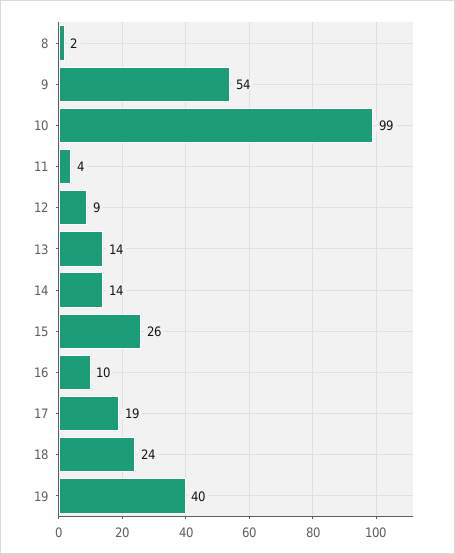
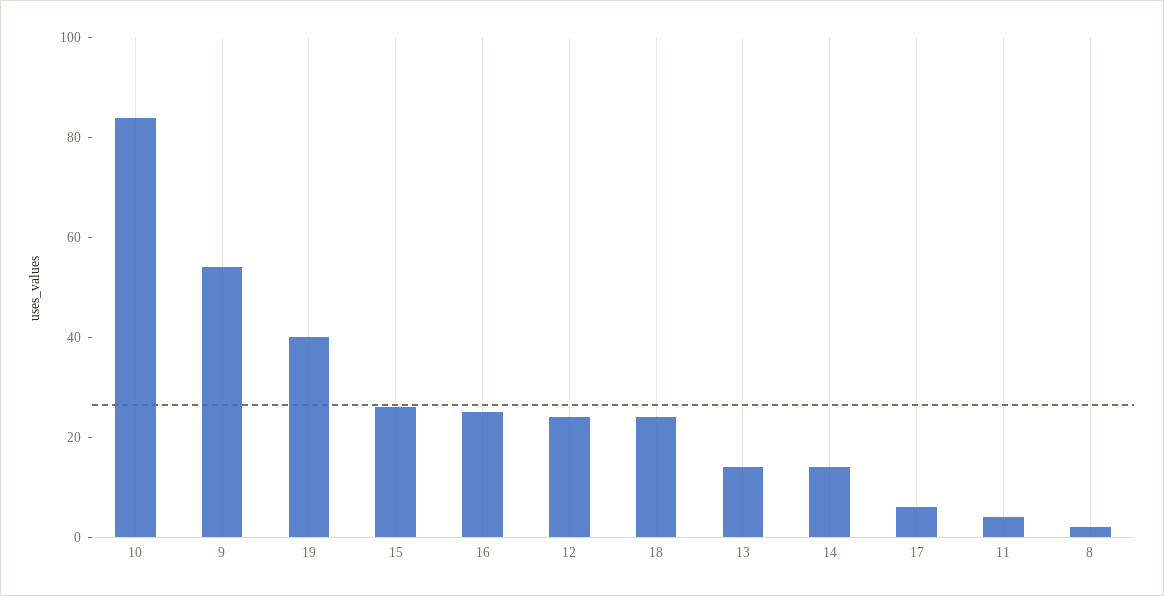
10: 99 -> 85
12: 9 -> 25
16: 10 -> 25
17: 19 -> 5

